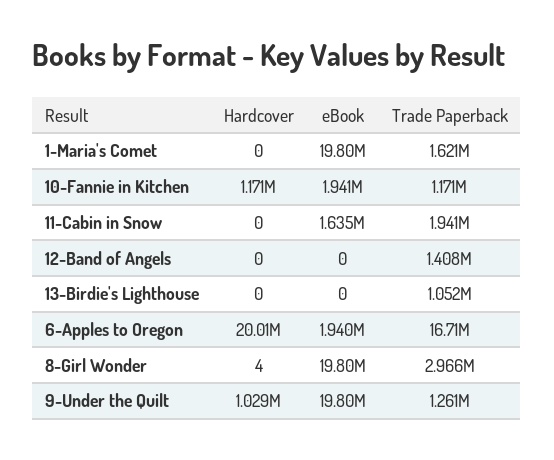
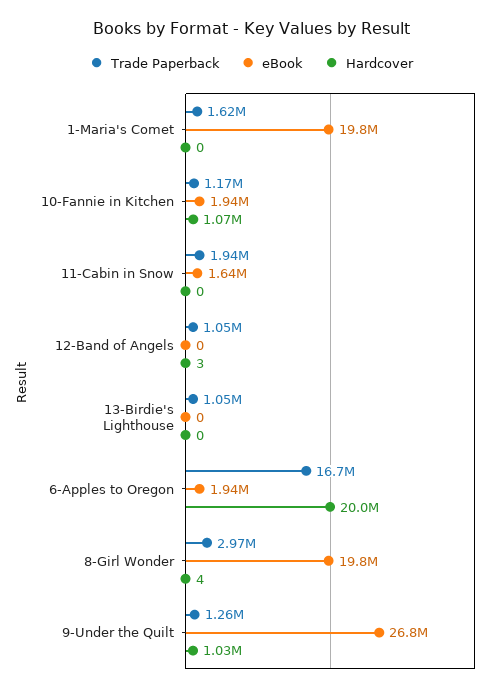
Hardcover, 10-Fannie in Kitchen: 1171000 -> 1070000
Hardcover, 12-Band of Angels: 0 -> 3
Trade Paperback, 12-Band of Angels: 1408000 -> 1050000
eBook, 9-Under the Quilt: 19800000 -> 26800000

